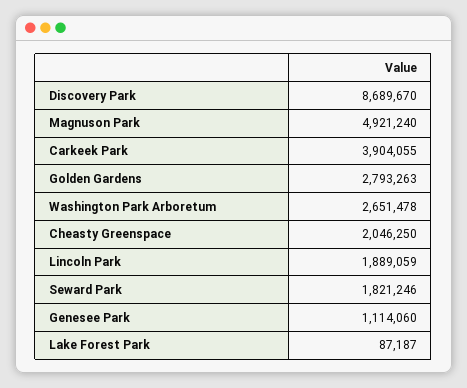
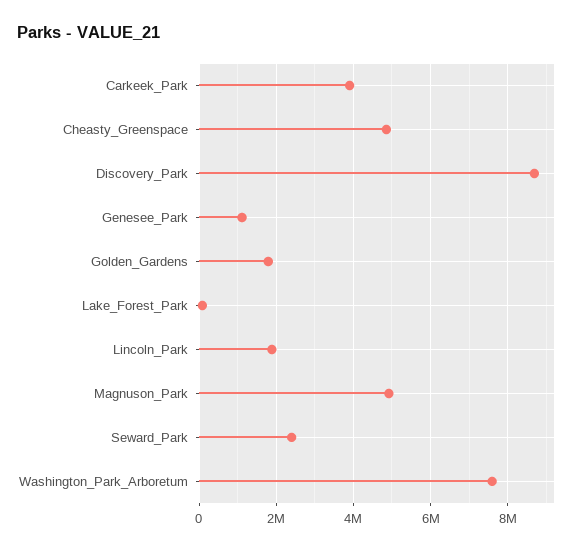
Golden Gardens: 2793263 -> 1800000
Washington Park Arboretum: 2651478 -> 7600000
Cheasty Greenspace: 2046250 -> 4800000
Seward Park: 1821246 -> 2400000

